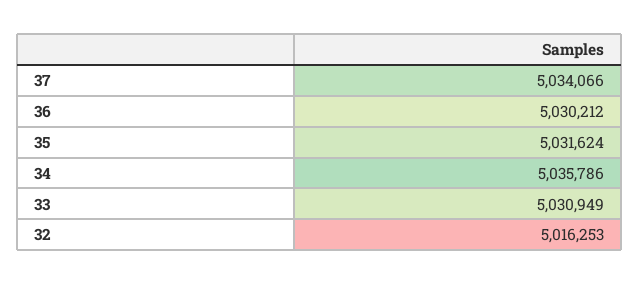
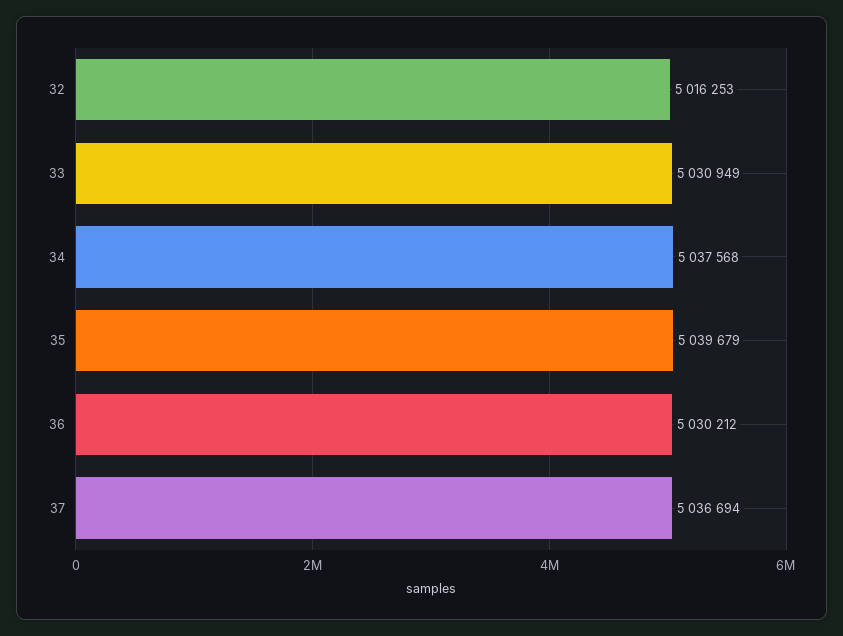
37: 5034066 -> 5036694
35: 5031624 -> 5039679
34: 5035786 -> 5037568

